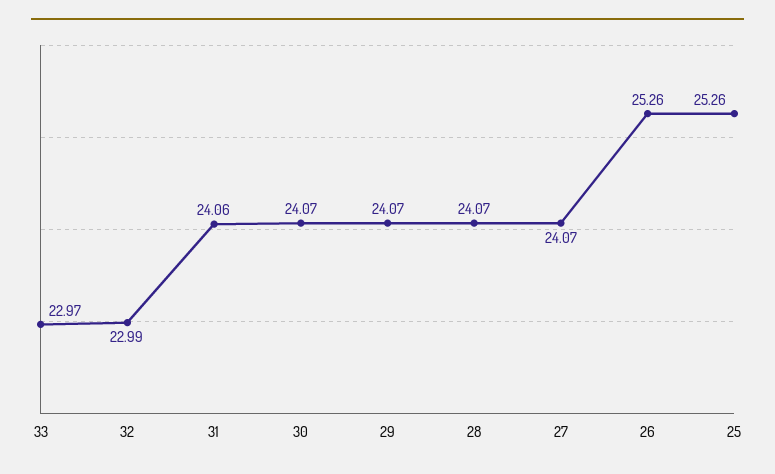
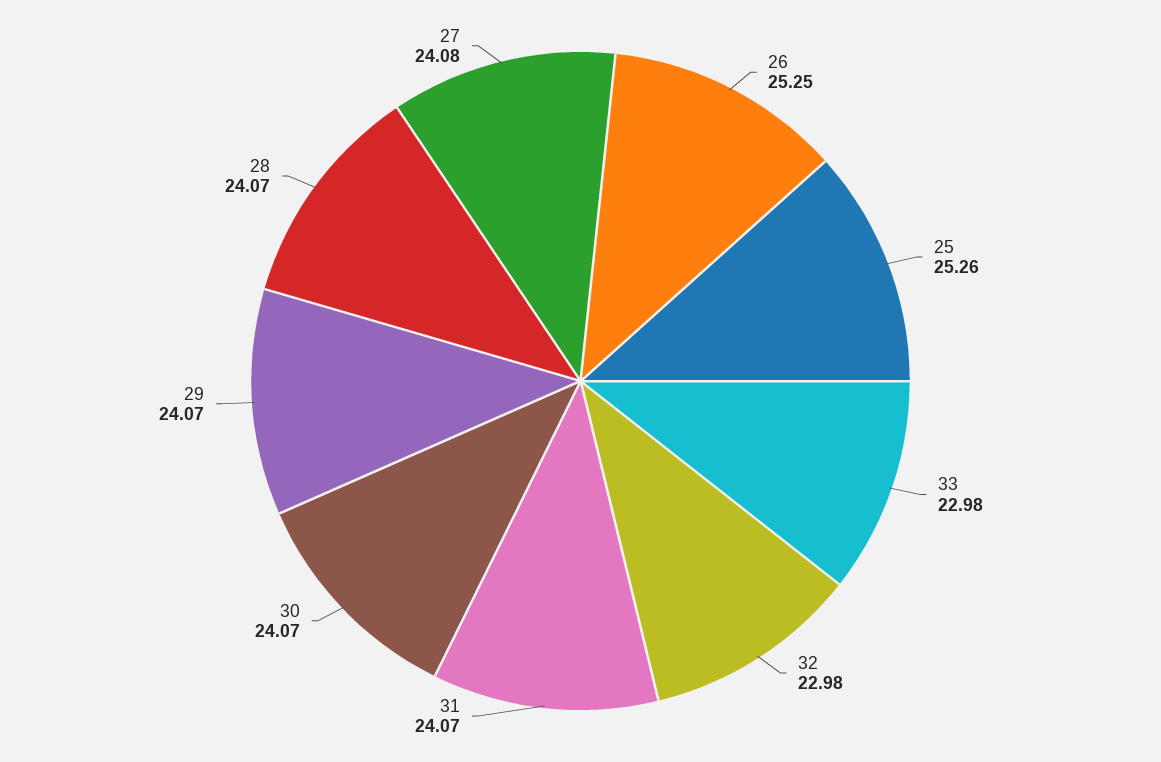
33: 22.97 -> 22.98
32: 22.99 -> 22.98
31: 24.06 -> 24.07
27: 24.07 -> 24.08
26: 25.26 -> 25.25

